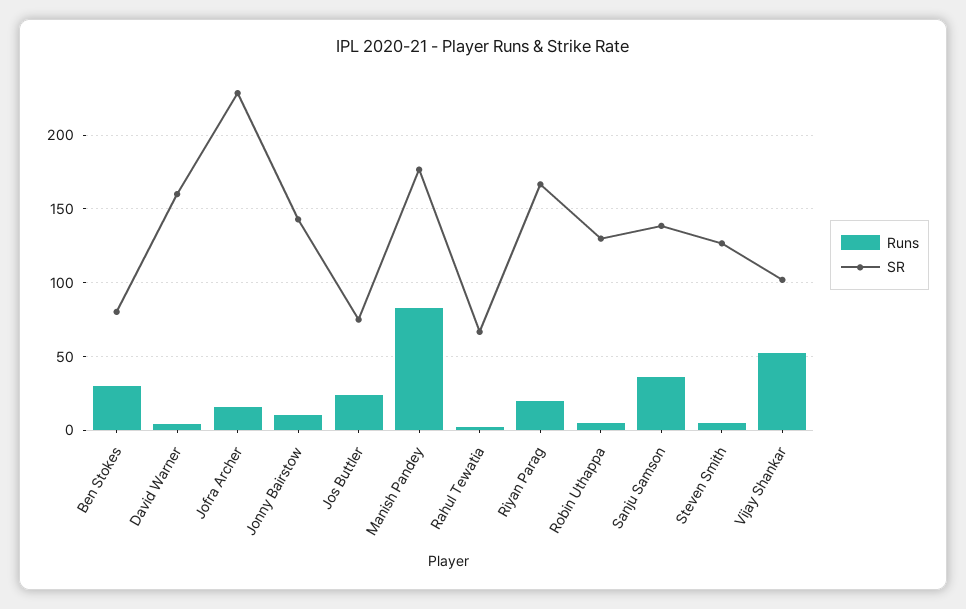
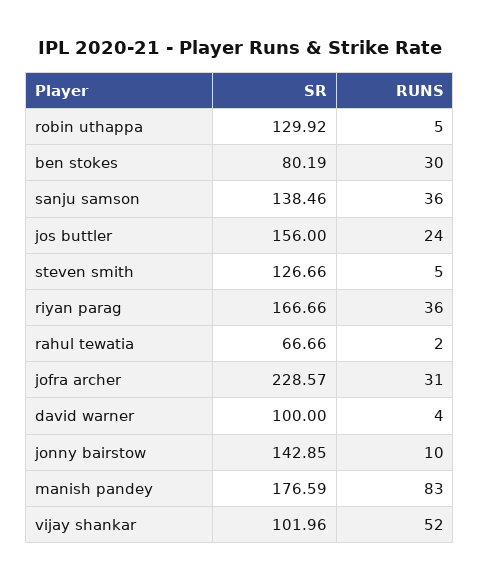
SR, David Warner: 160 -> 100
Runs, Jofra Archer: 15 -> 31
SR, Jos Buttler: 75 -> 156
Runs, Riyan Parag: 20 -> 36

